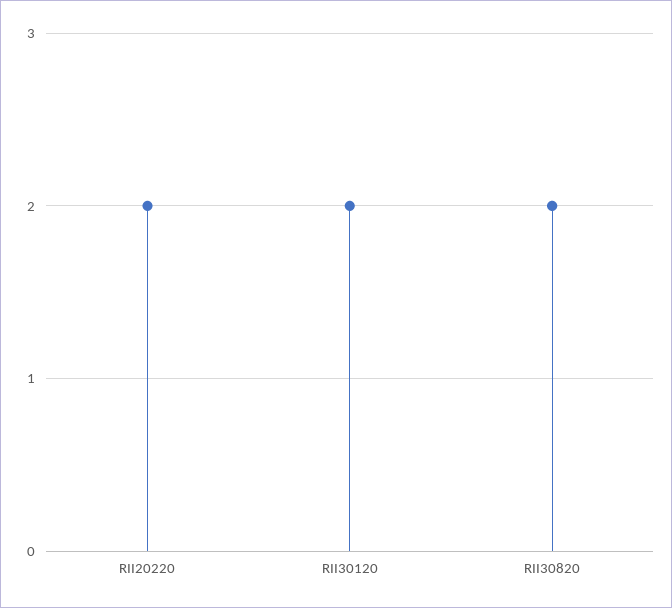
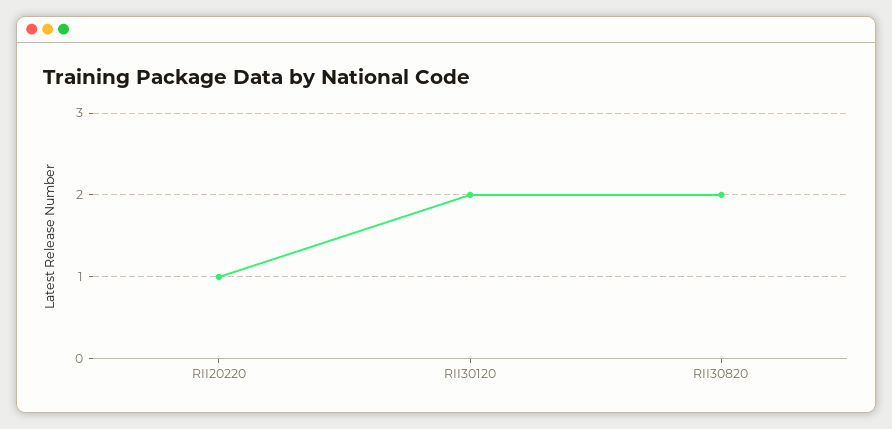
RII20220: 2 -> 1

